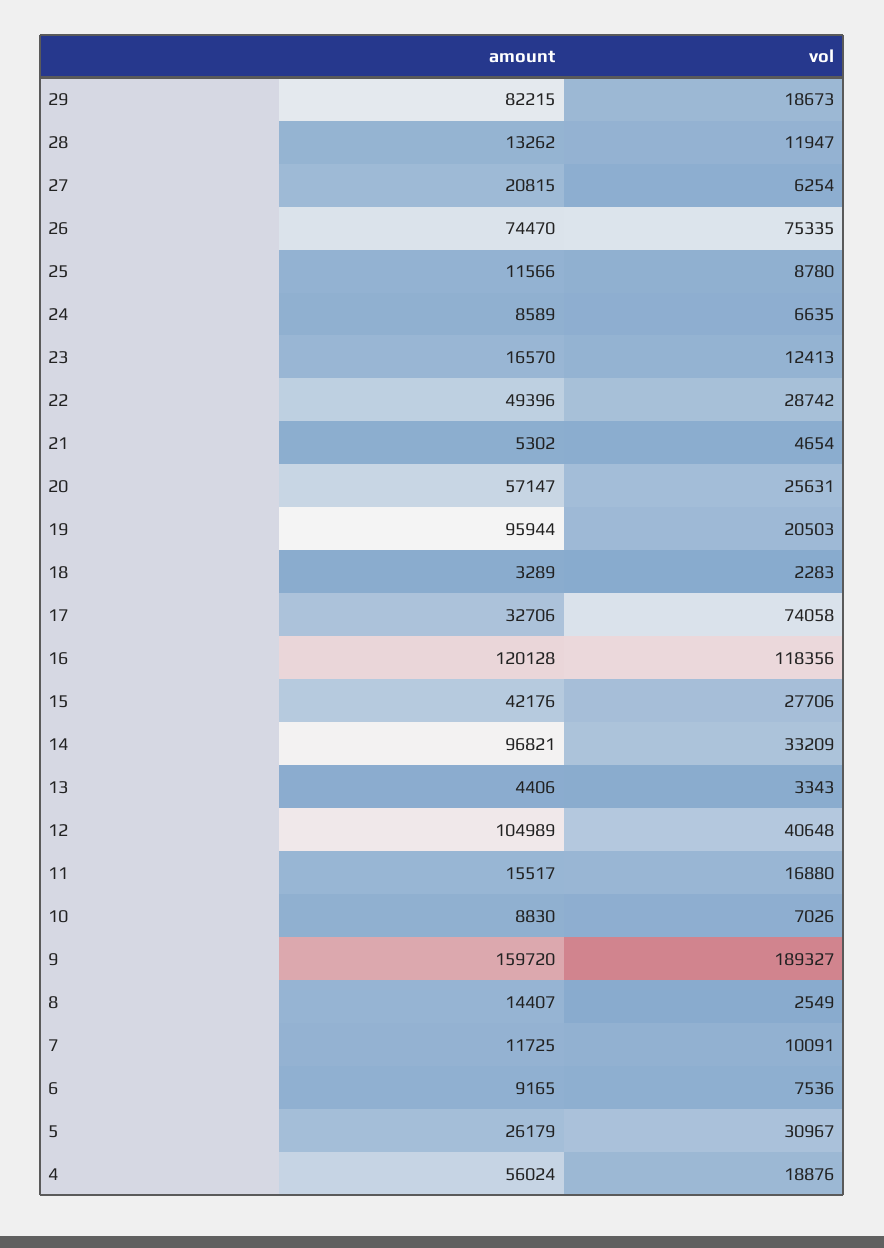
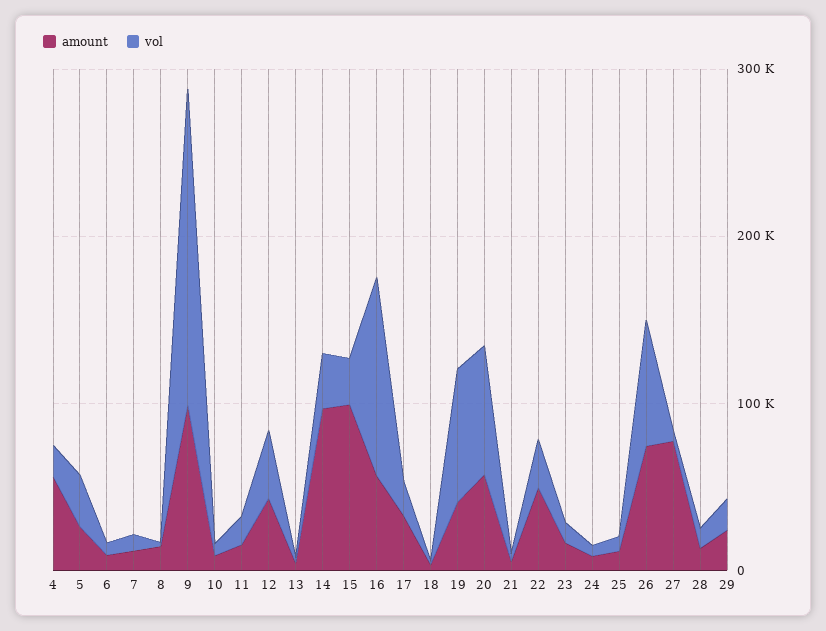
amount, 29: 82215 -> 20000
amount, 27: 20815 -> 80000
vol, 20: 25631 -> 80000
amount, 19: 95944 -> 40000
vol, 19: 20503 -> 80000
vol, 17: 74058 -> 20000
amount, 16: 120128 -> 60000
amount, 15: 42176 -> 100000
amount, 12: 104989 -> 40000
amount, 9: 159720 -> 100000

